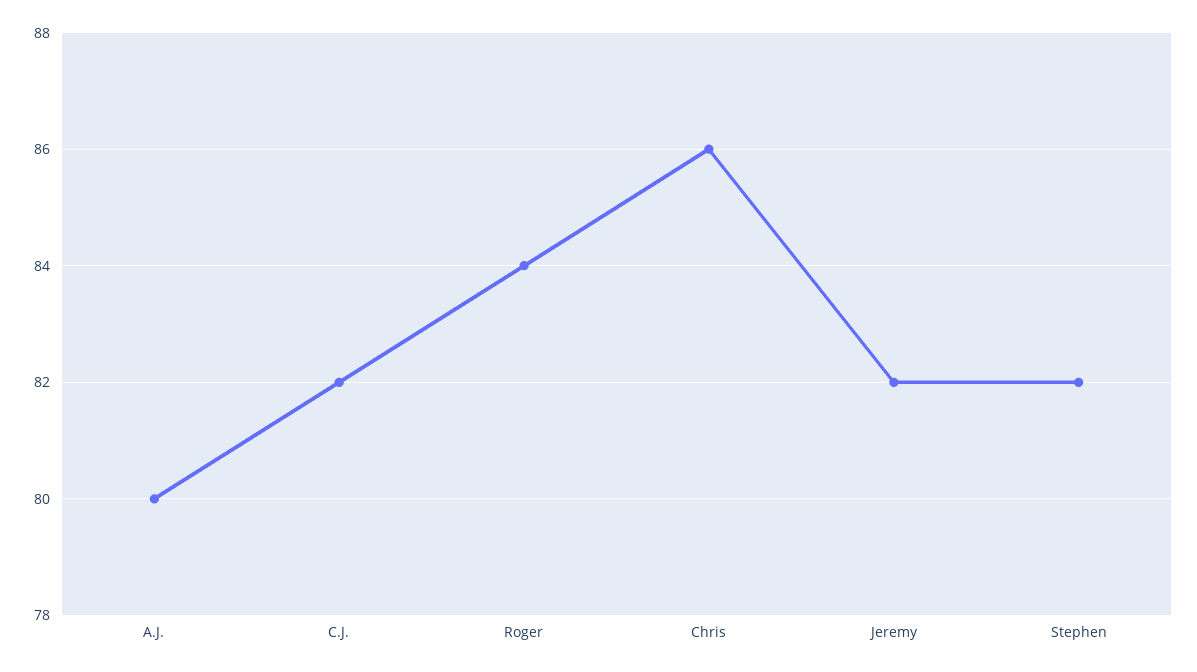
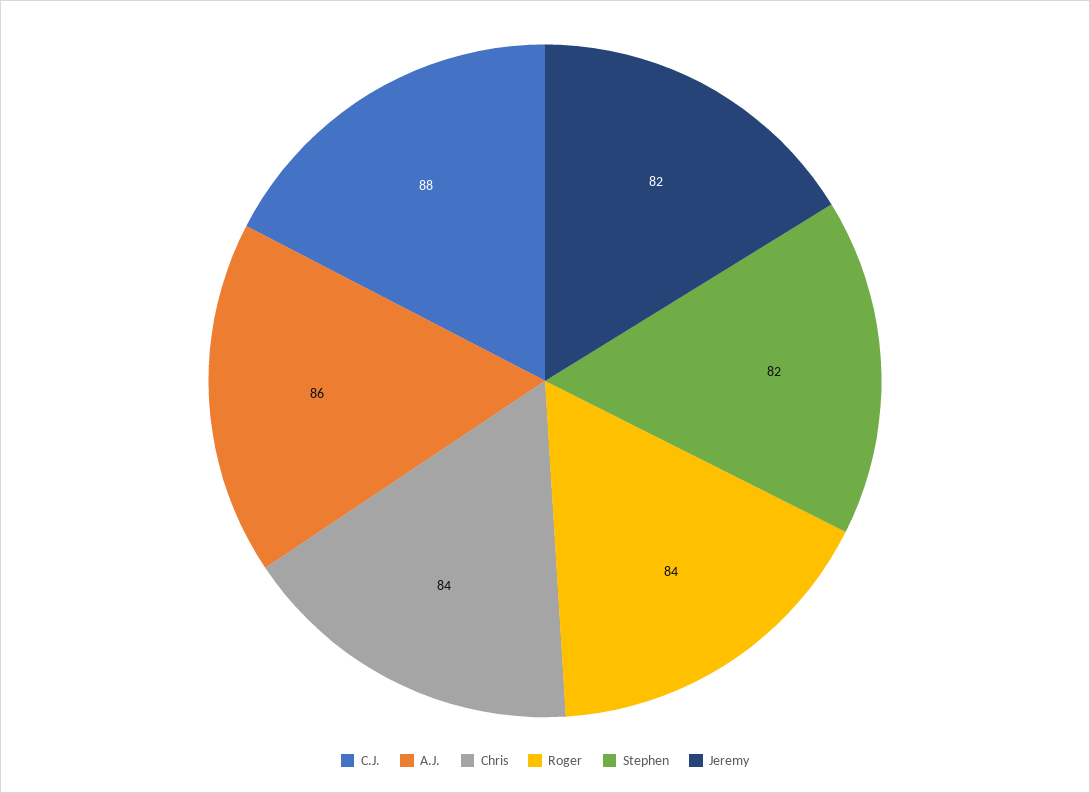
A.J.: 80 -> 86
C.J.: 82 -> 88
Chris: 86 -> 84

